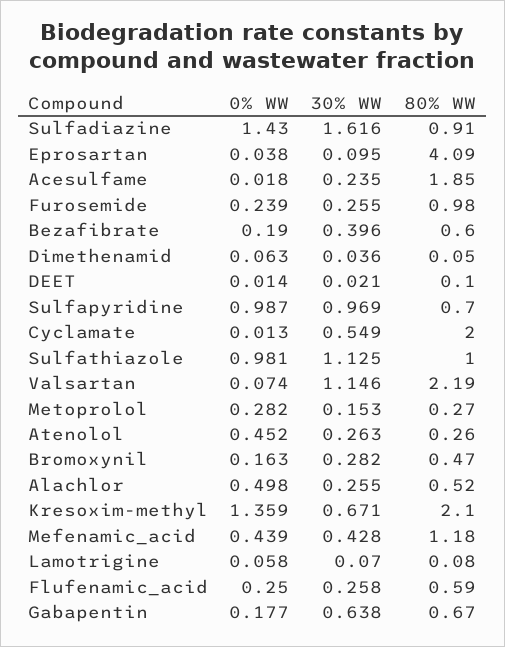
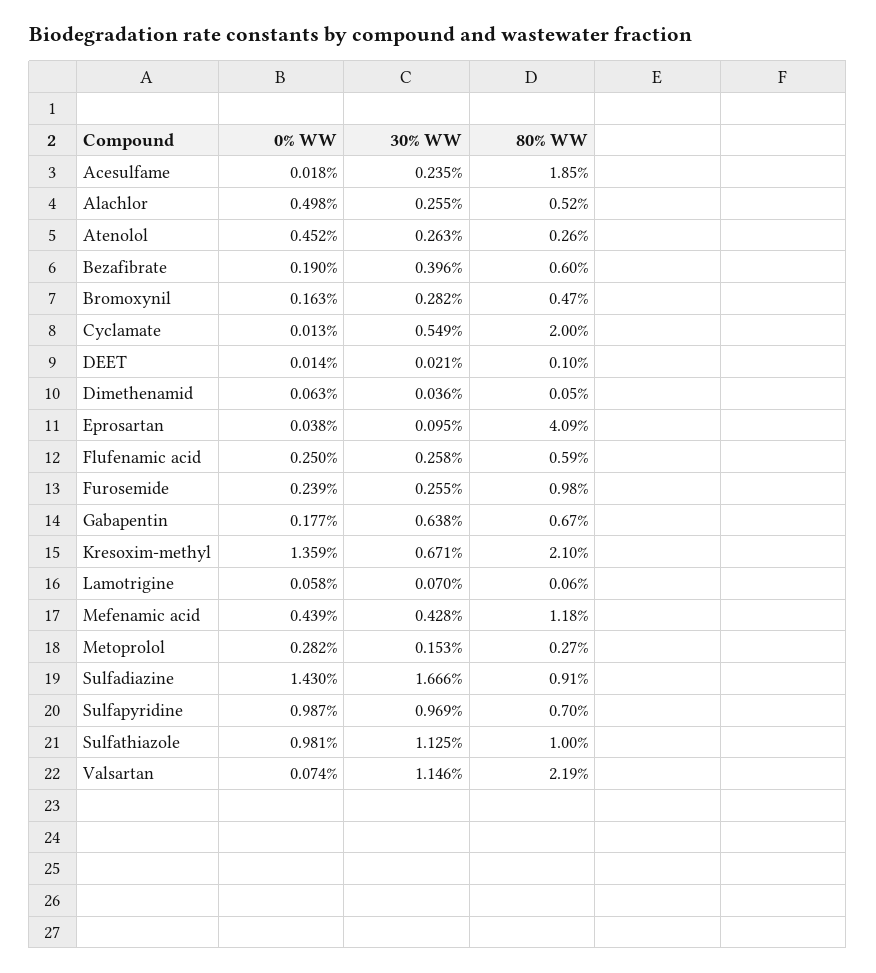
30% WW, Sulfadiazine: 1.616 -> 1.666
80% WW, Lamotrigine: 0.08 -> 0.06

